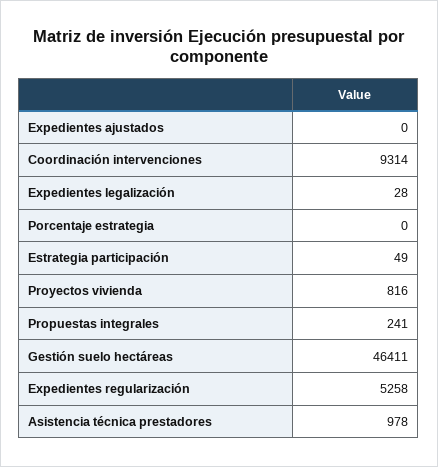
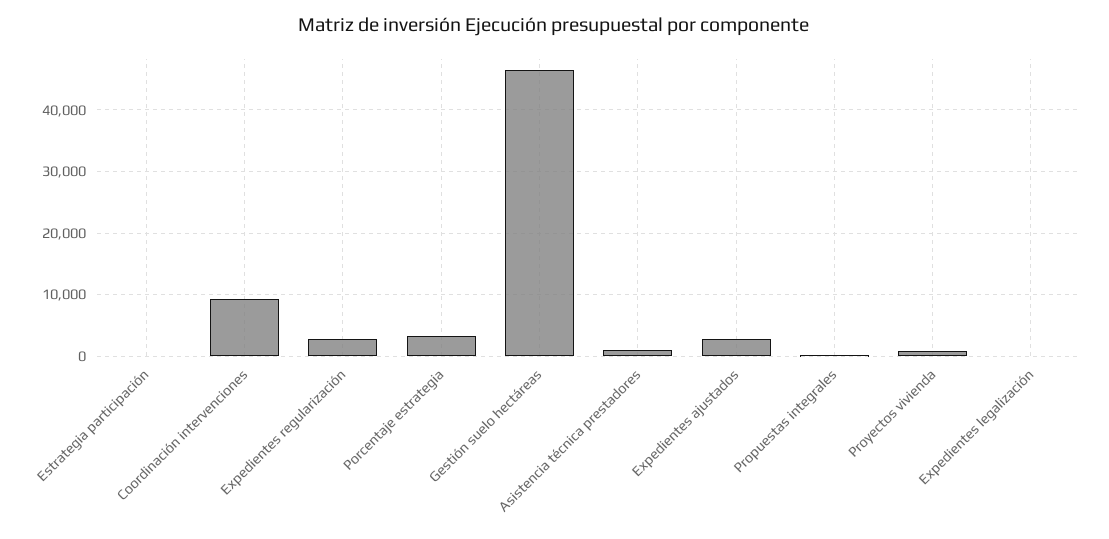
Expedientes ajustados: 0 -> 3000
Porcentaje estrategia: 0 -> 3000
Expedientes regularización: 5258 -> 3000

